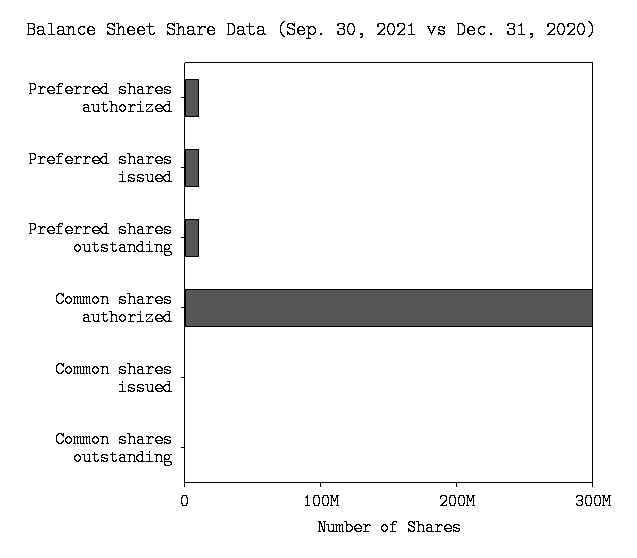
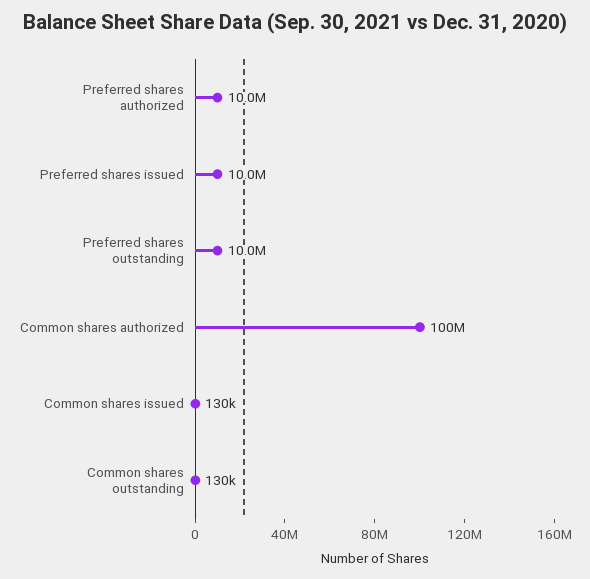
Common shares authorized: 300000000 -> 100000000

